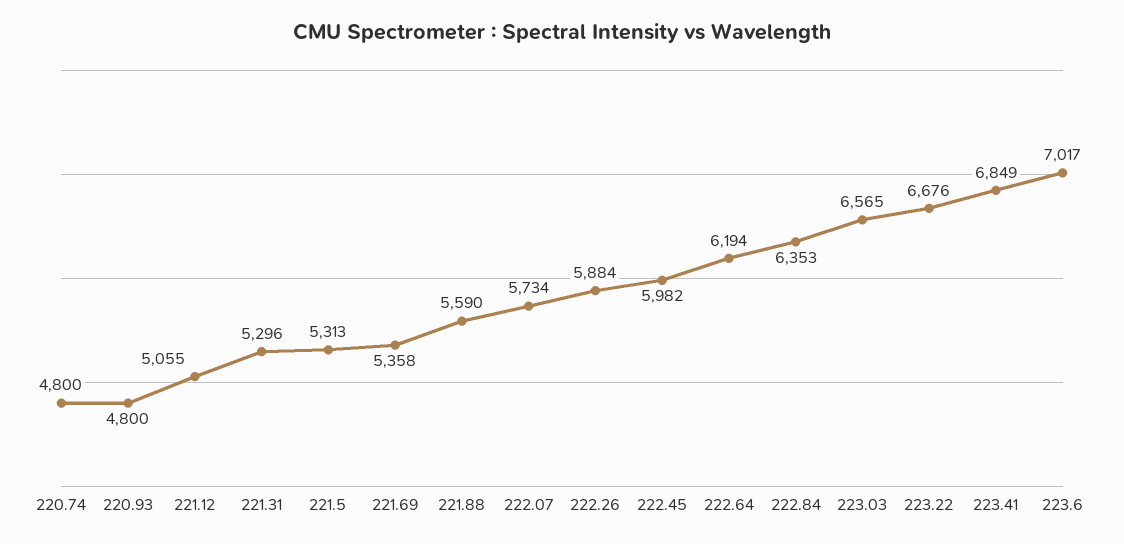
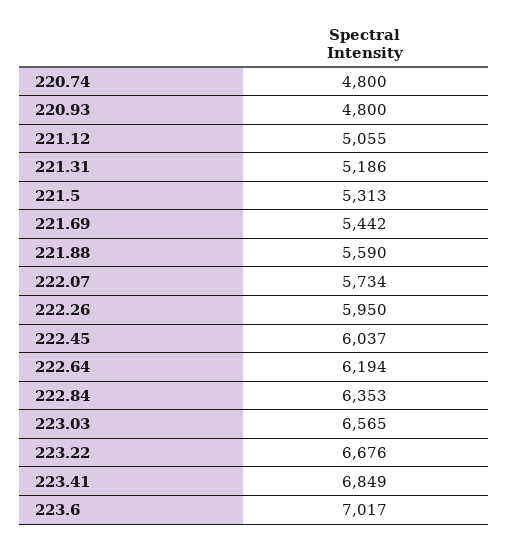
221.31: 5296 -> 5186
221.69: 5358 -> 5442
222.26: 5884 -> 5950
222.45: 5982 -> 6037

